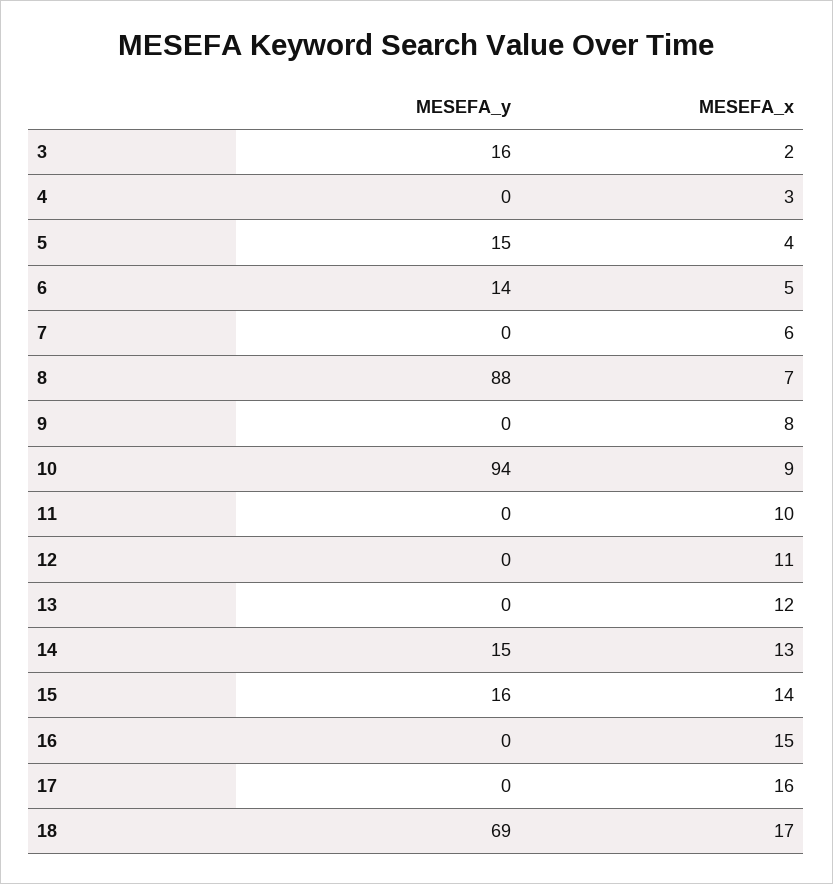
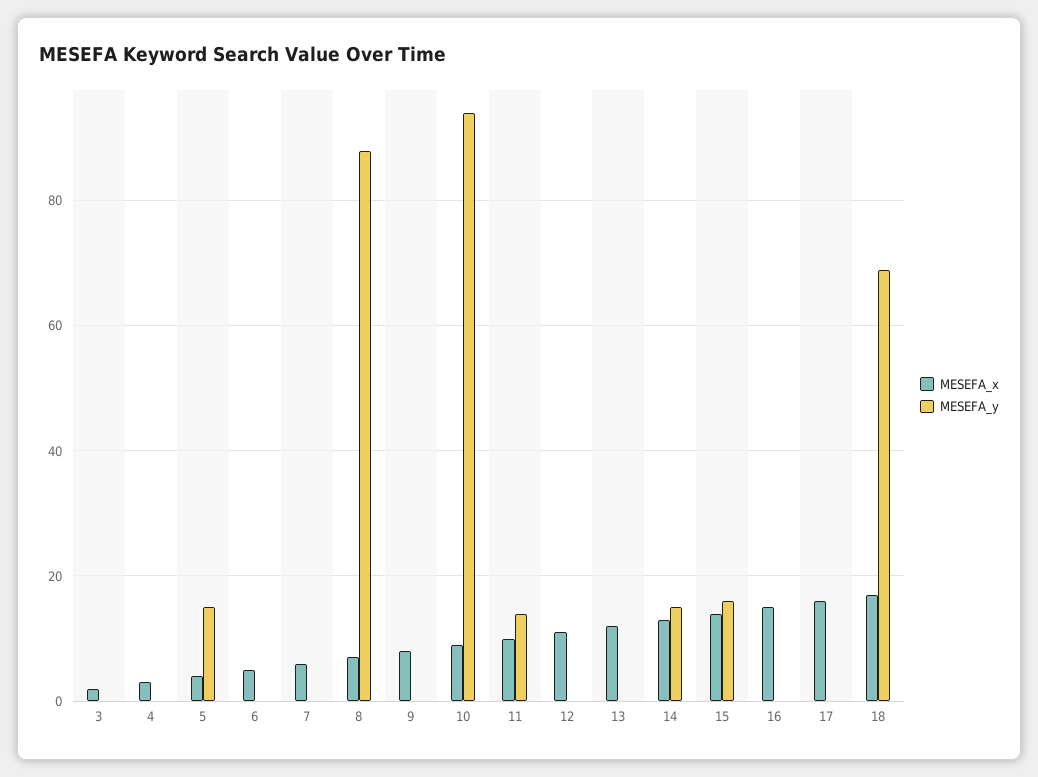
MESEFA_y, 3: 16 -> 0
MESEFA_y, 6: 14 -> 0
MESEFA_y, 11: 0 -> 15

